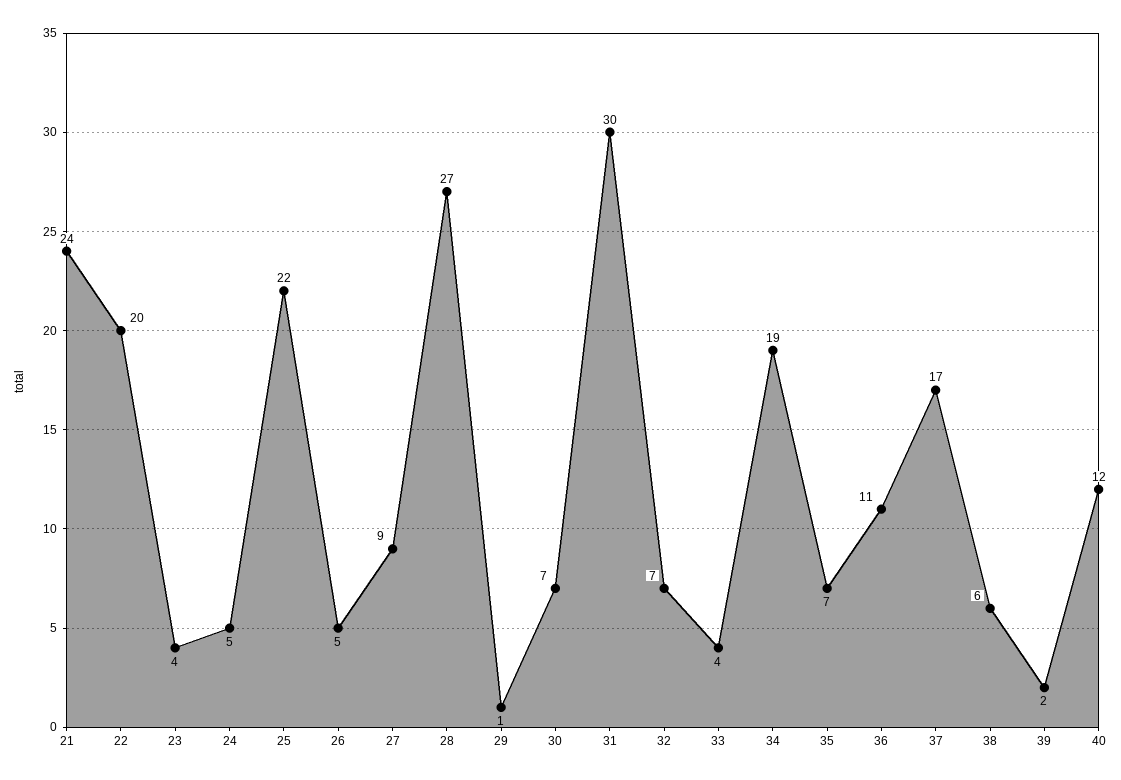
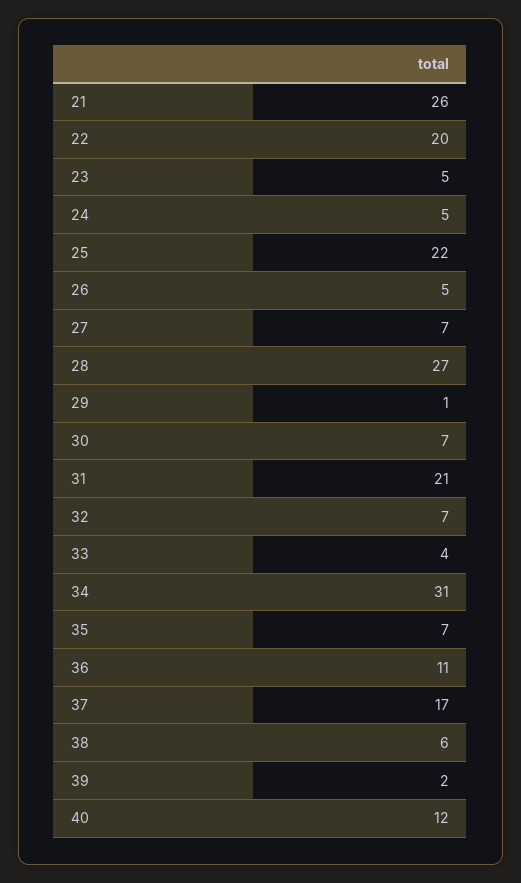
21: 24 -> 26
23: 4 -> 5
27: 9 -> 7
31: 30 -> 21
34: 19 -> 31

